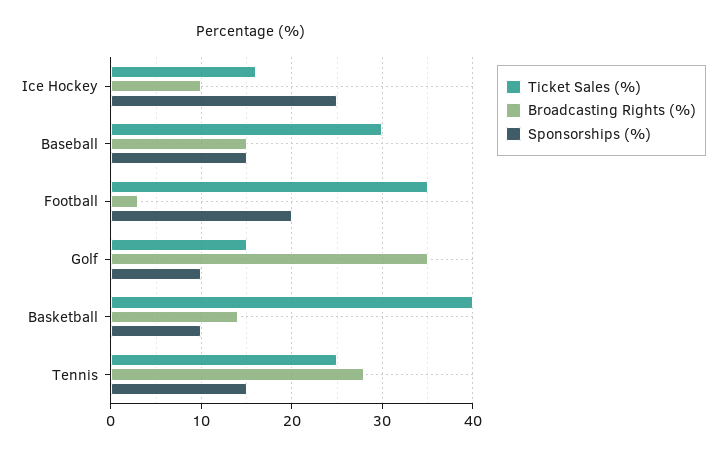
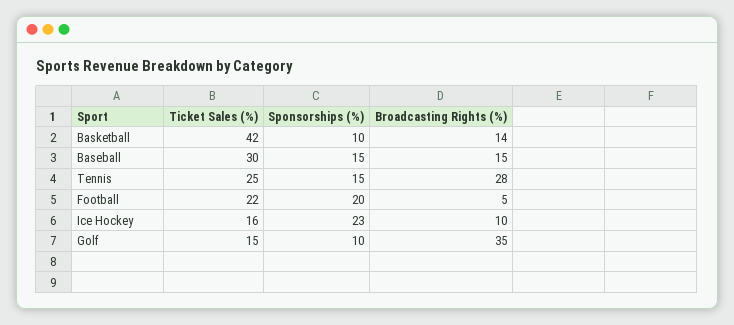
Sponsorships (%), Ice Hockey: 25 -> 23
Ticket Sales (%), Football: 35 -> 22
Broadcasting Rights (%), Football: 3 -> 5
Ticket Sales (%), Basketball: 40 -> 42

